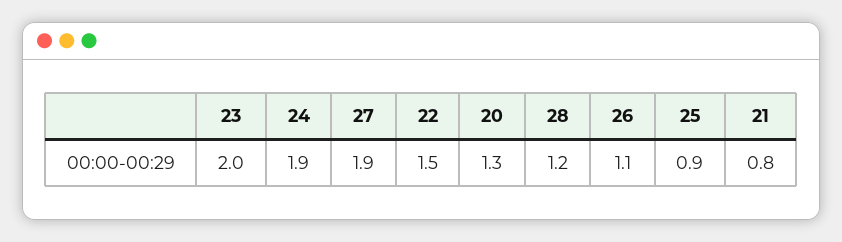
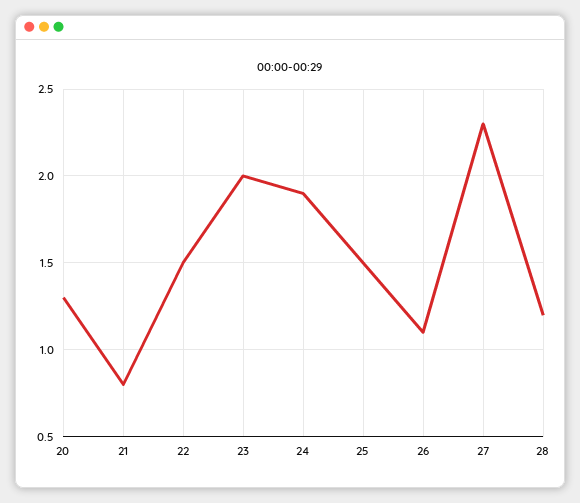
27: 1.9 -> 2.3
25: 0.9 -> 1.5

